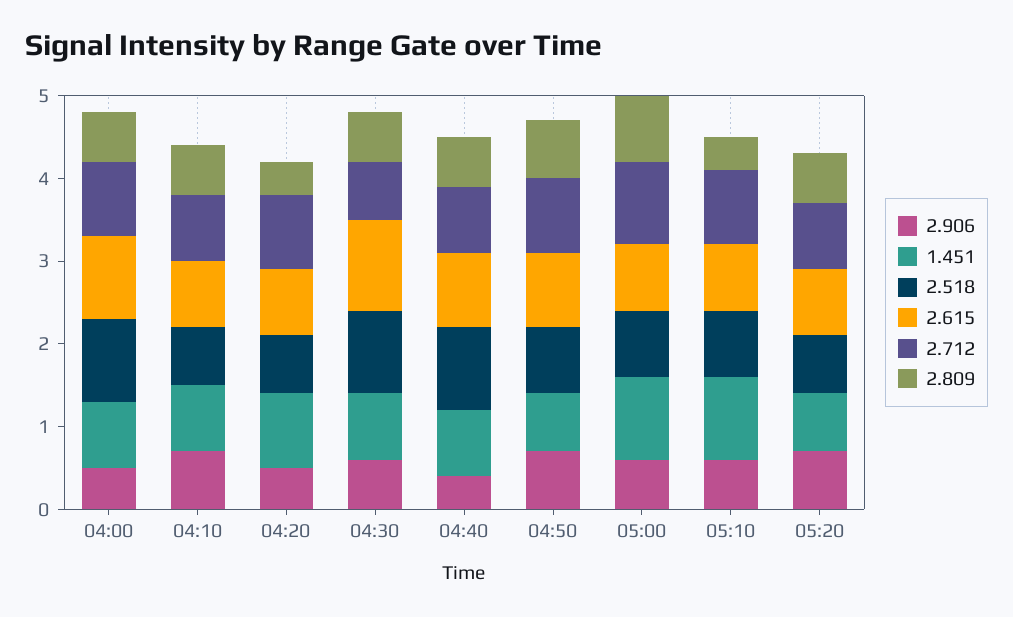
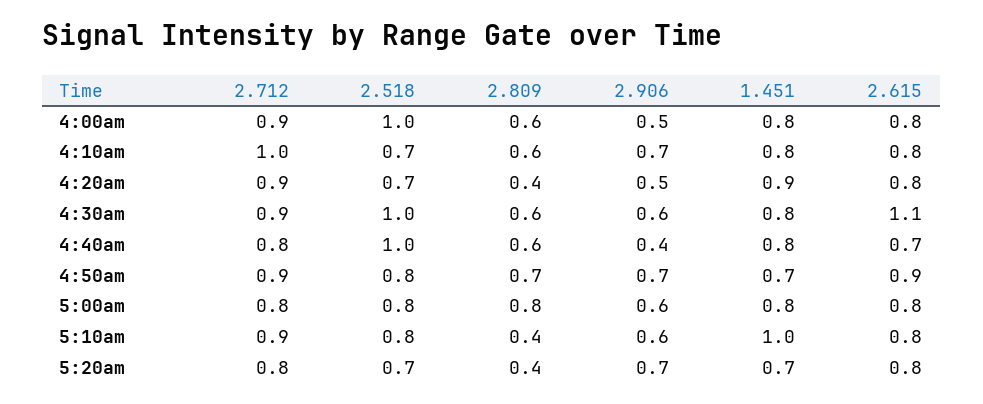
2.615, 04:00: 1 -> 0.8
2.712, 04:10: 0.8 -> 1
2.712, 04:30: 0.7 -> 0.9
2.615, 04:40: 0.9 -> 0.7
1.451, 05:00: 1 -> 0.8
2.712, 05:00: 1 -> 0.8
2.809, 05:20: 0.6 -> 0.4

